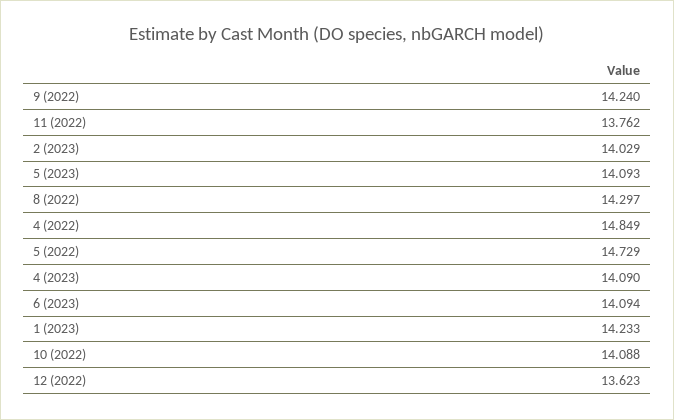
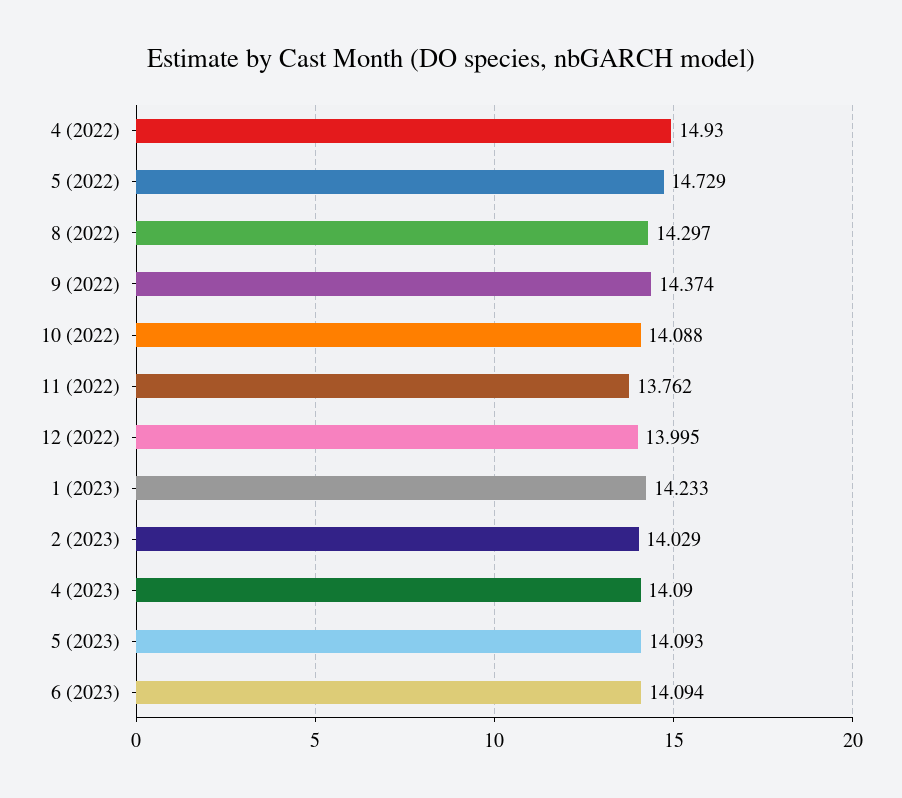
9 (2022): 14.24 -> 14.374
4 (2022): 14.849 -> 14.93
12 (2022): 13.623 -> 13.995

